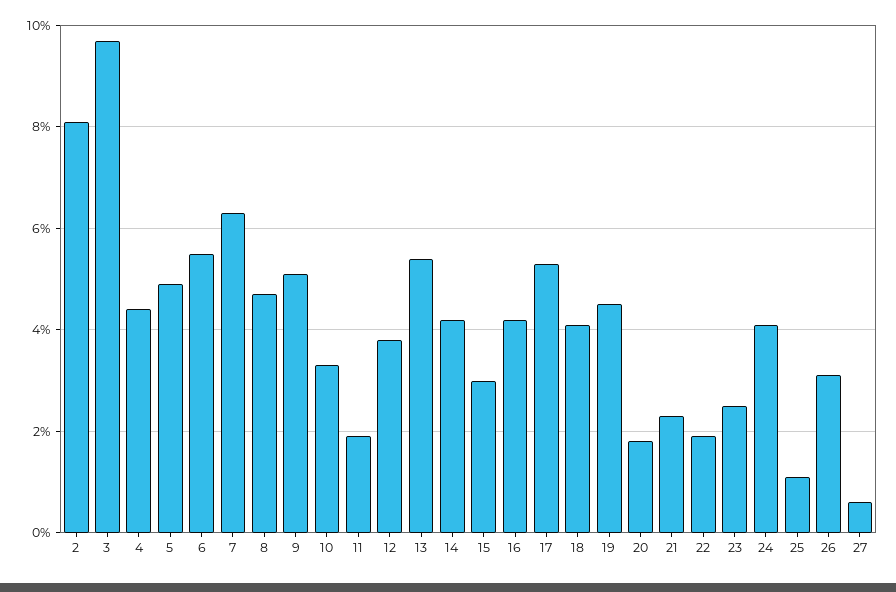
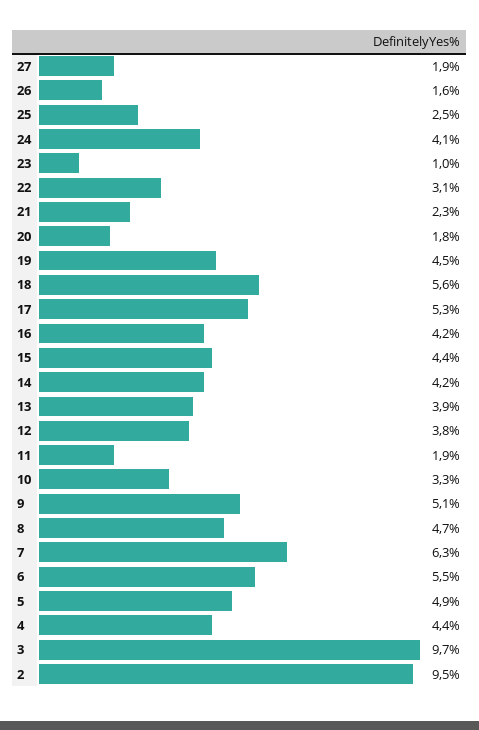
2: 8 -> 9.5
13: 5.5 -> 3.9
15: 3 -> 4.4
18: 4 -> 5.6
22: 2 -> 3.1
23: 2.5 -> 1
25: 1 -> 2.5
26: 3 -> 1.6
27: 0.5 -> 1.9

